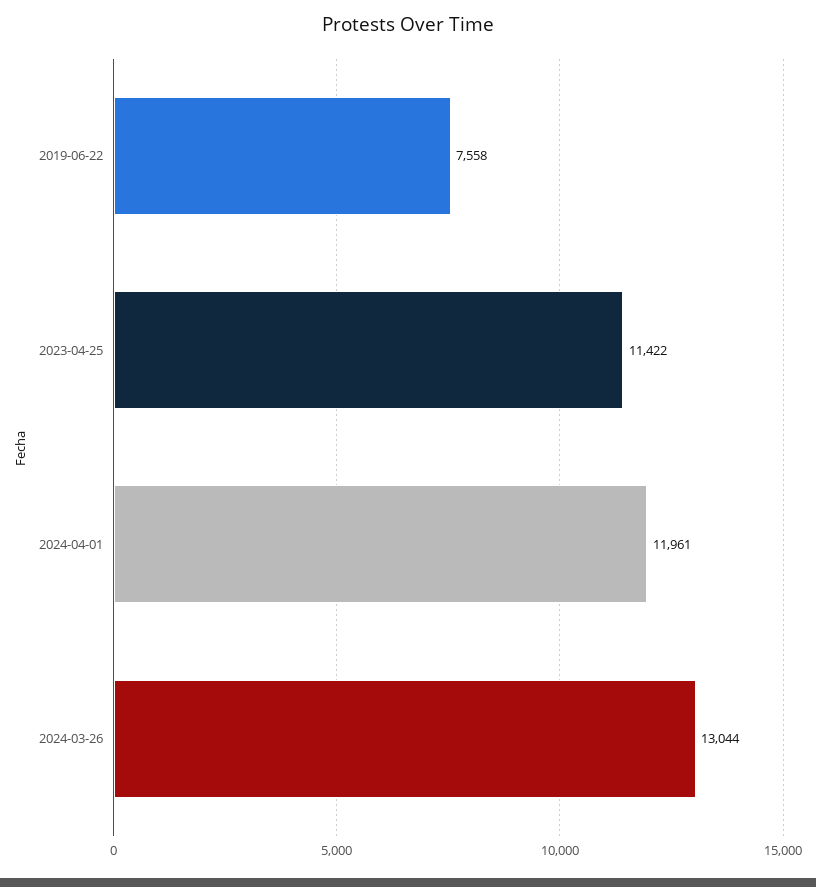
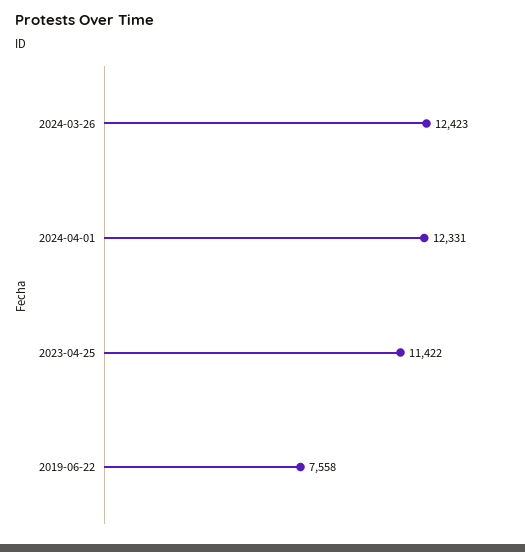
2024-04-01: 11961 -> 12331
2024-03-26: 13044 -> 12423

